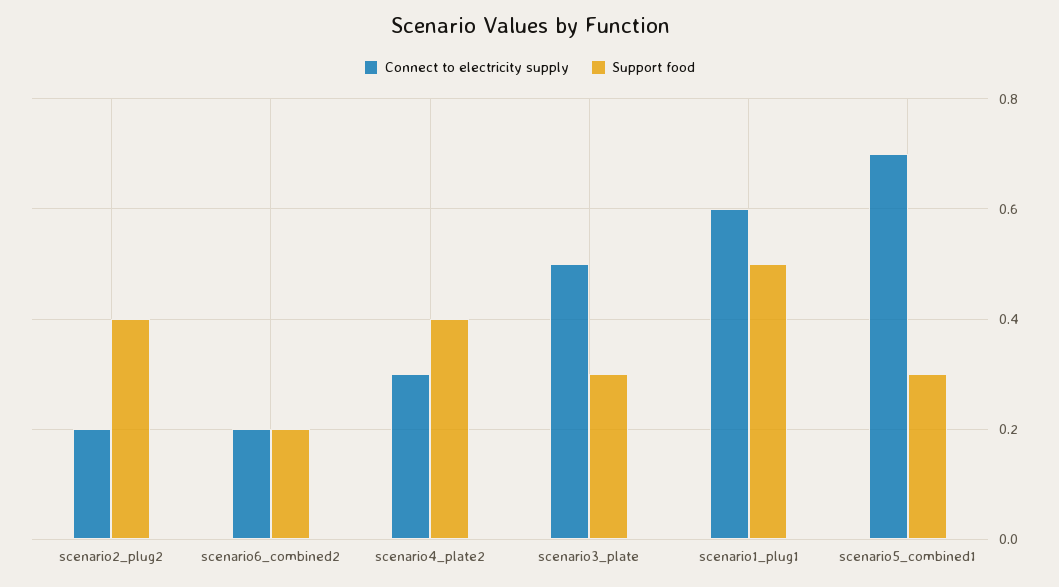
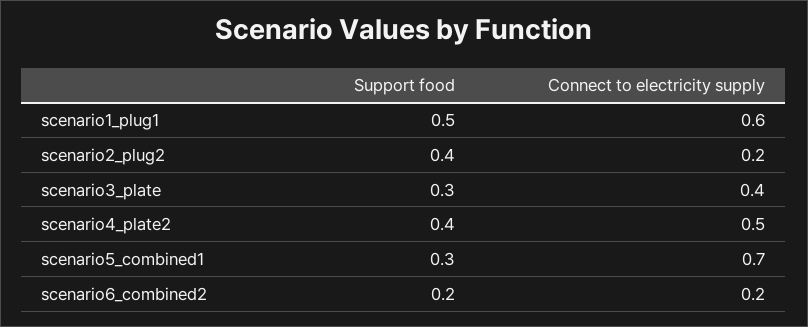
Connect to electricity supply, scenario4_plate2: 0.3 -> 0.5
Connect to electricity supply, scenario3_plate: 0.5 -> 0.4

